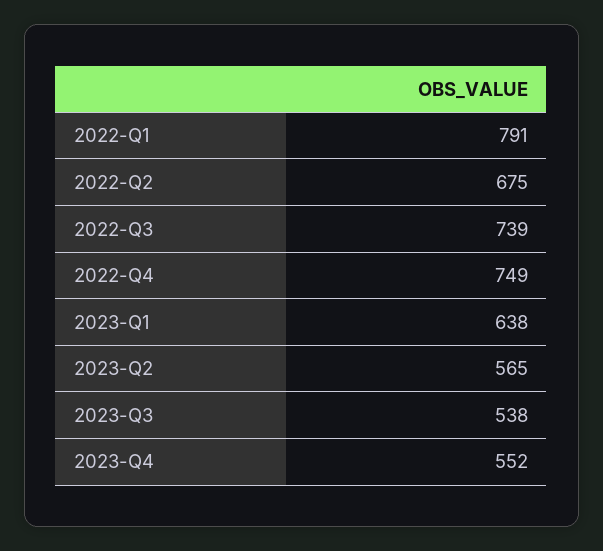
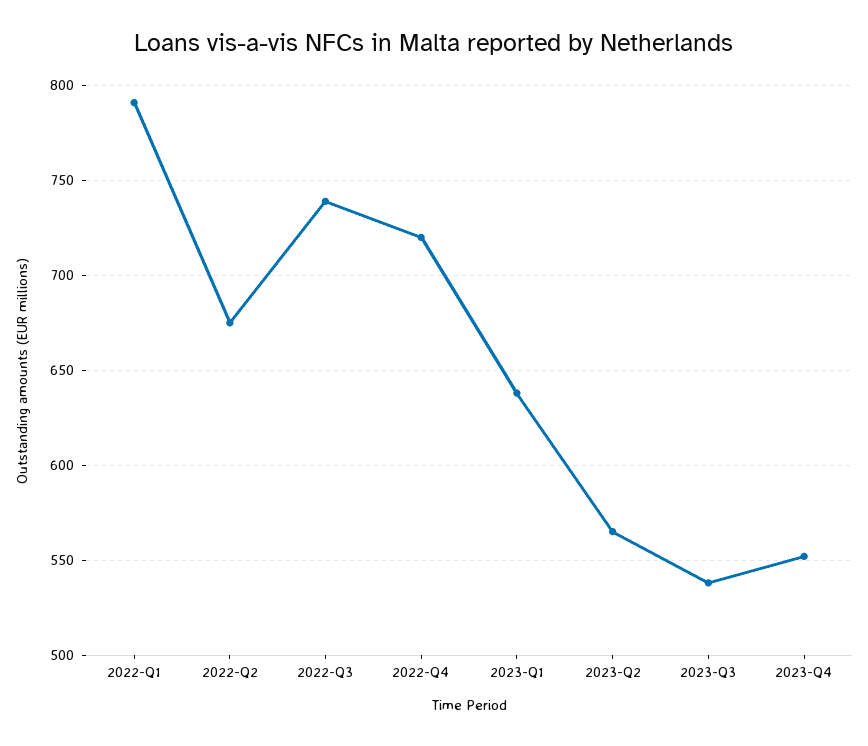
2022-Q4: 749 -> 720

